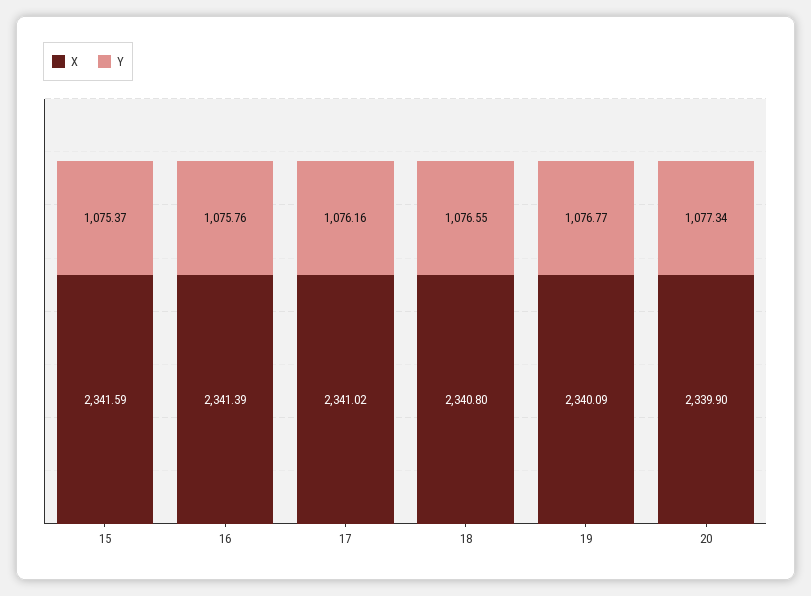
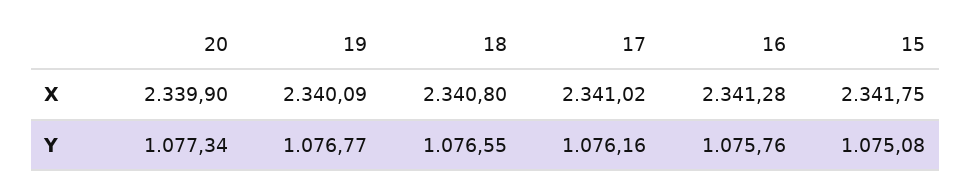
X, 15: 2341.59 -> 2341.75
Y, 15: 1075.37 -> 1075.08
X, 16: 2341.39 -> 2341.28

